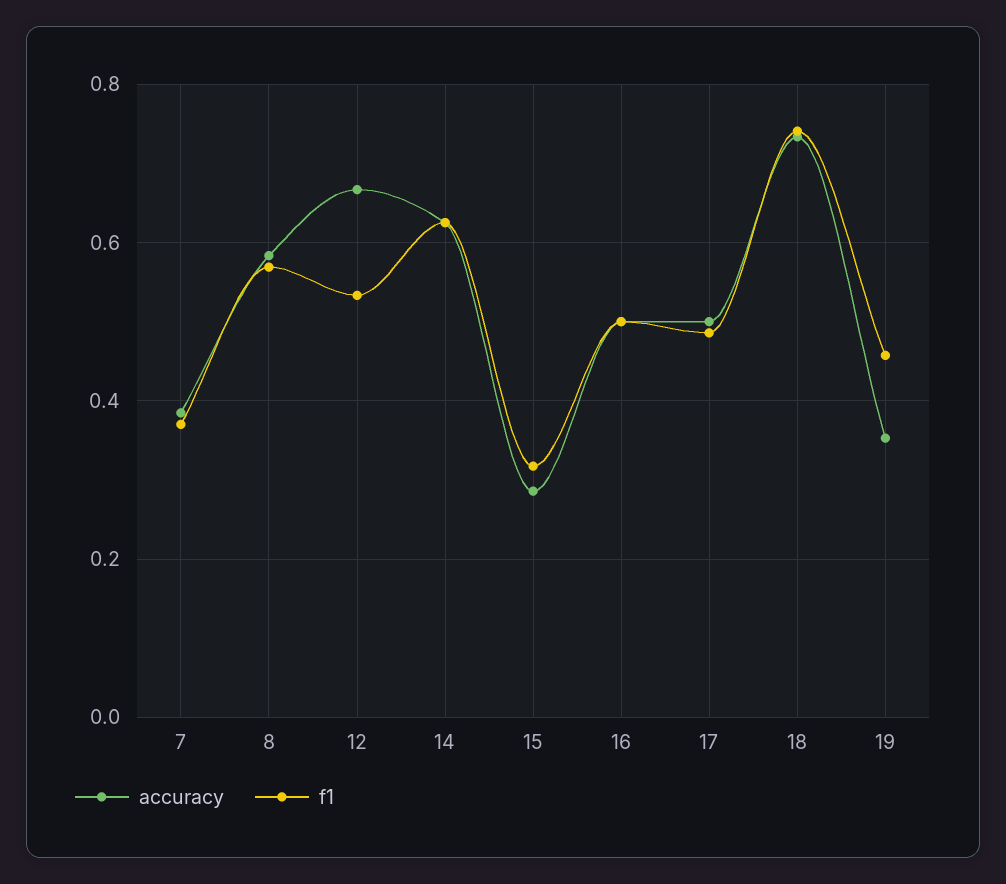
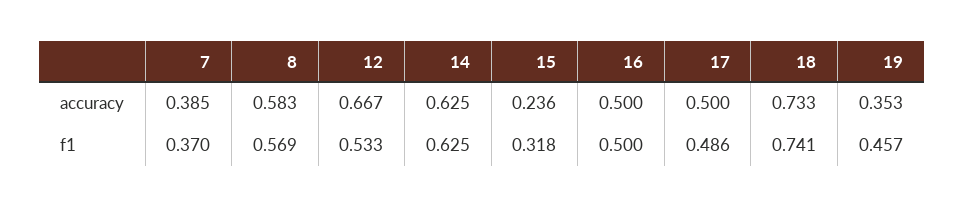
accuracy, 15: 0.28 -> 0.236

